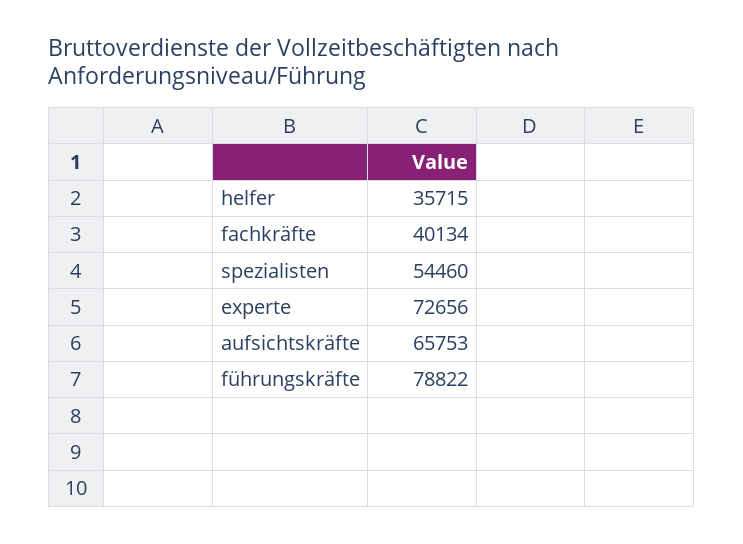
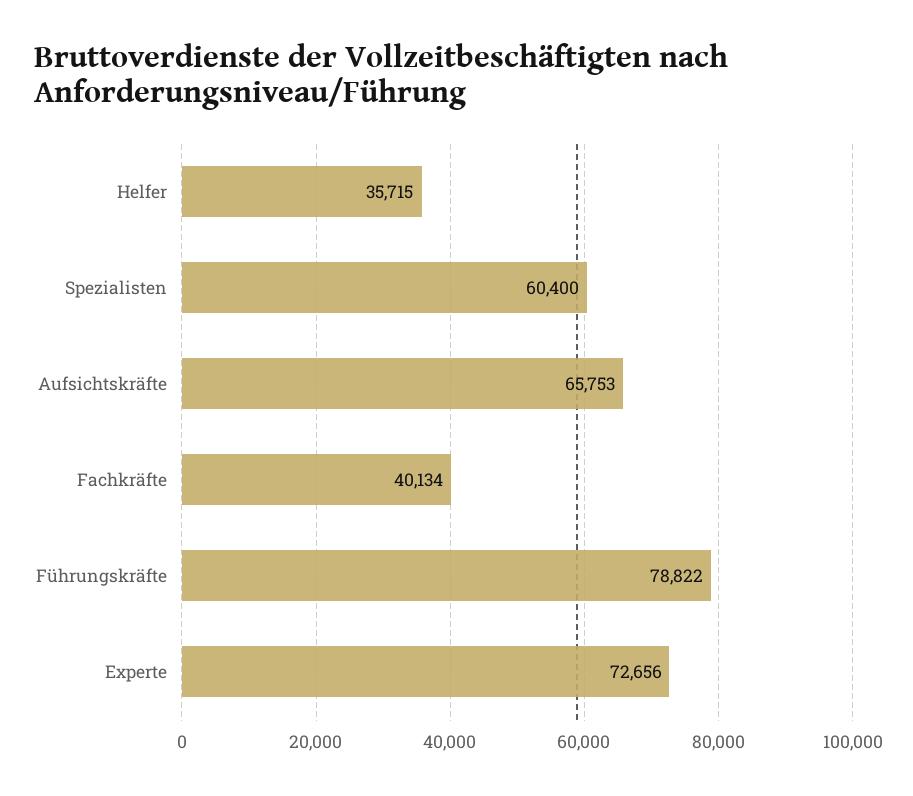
spezialisten: 54460 -> 60400

